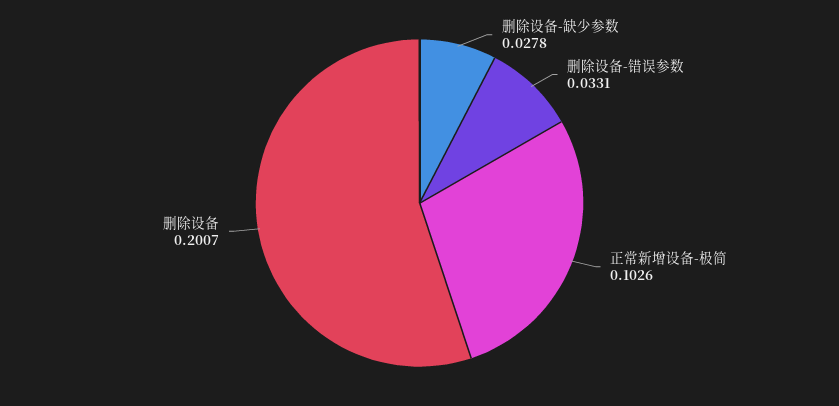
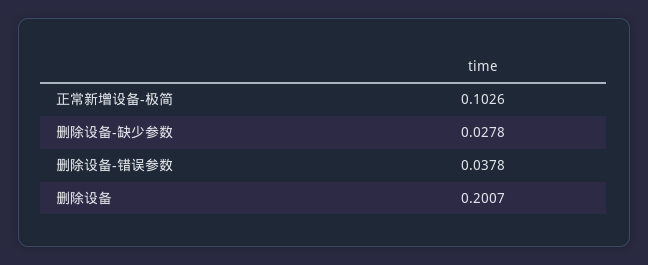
删除设备-错误参数: 0.0331 -> 0.0378

